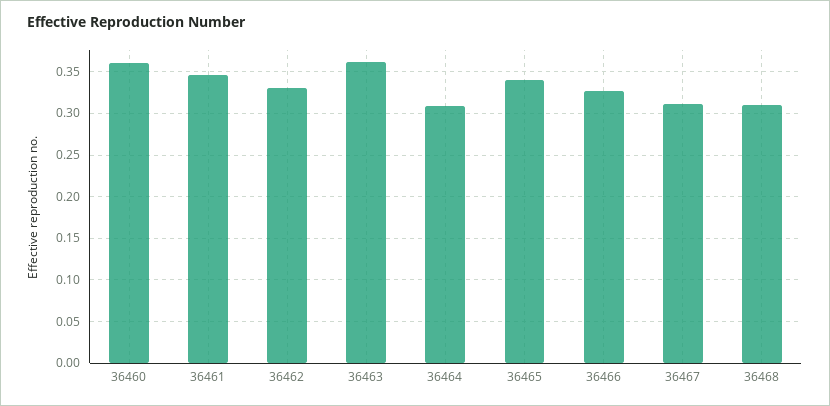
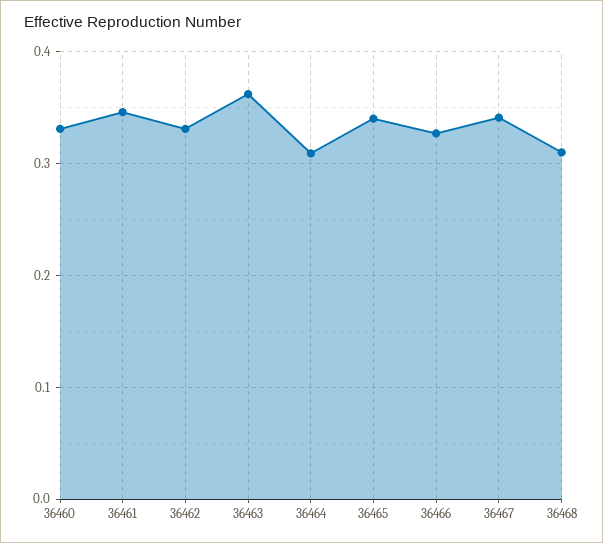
36460: 0.36 -> 0.33
36467: 0.31 -> 0.34

